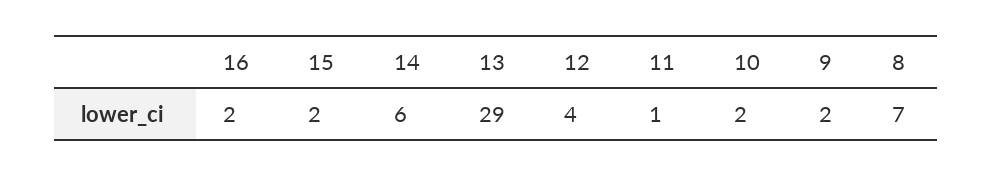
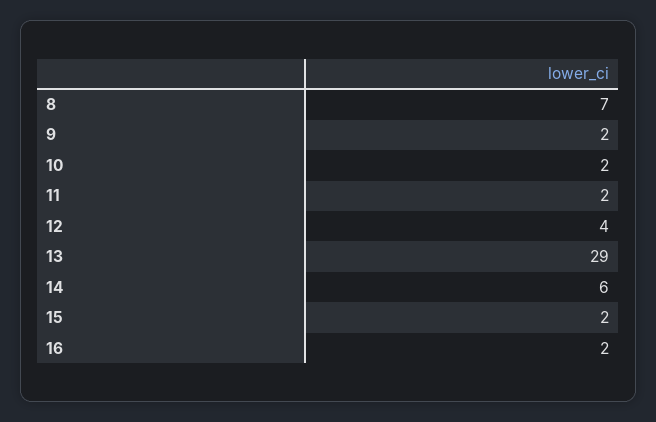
11: 1 -> 2

